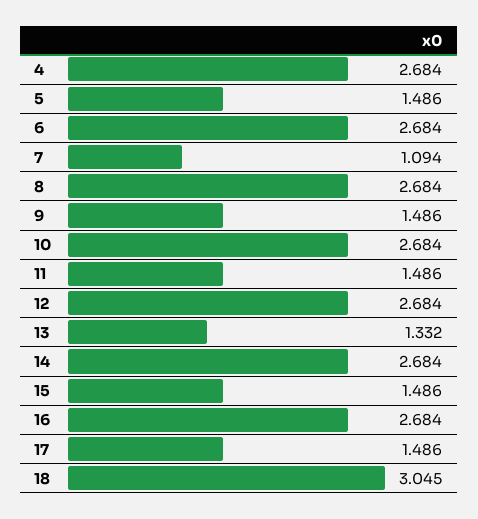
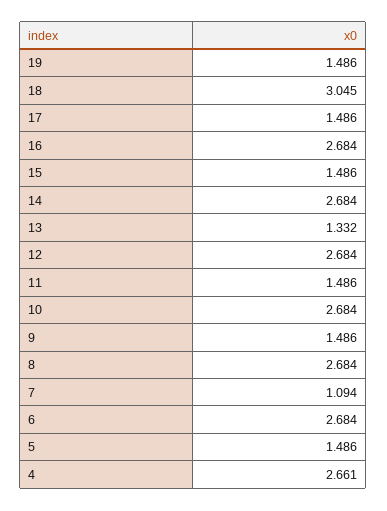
4: 2.684 -> 2.661
19: none -> 1.486

